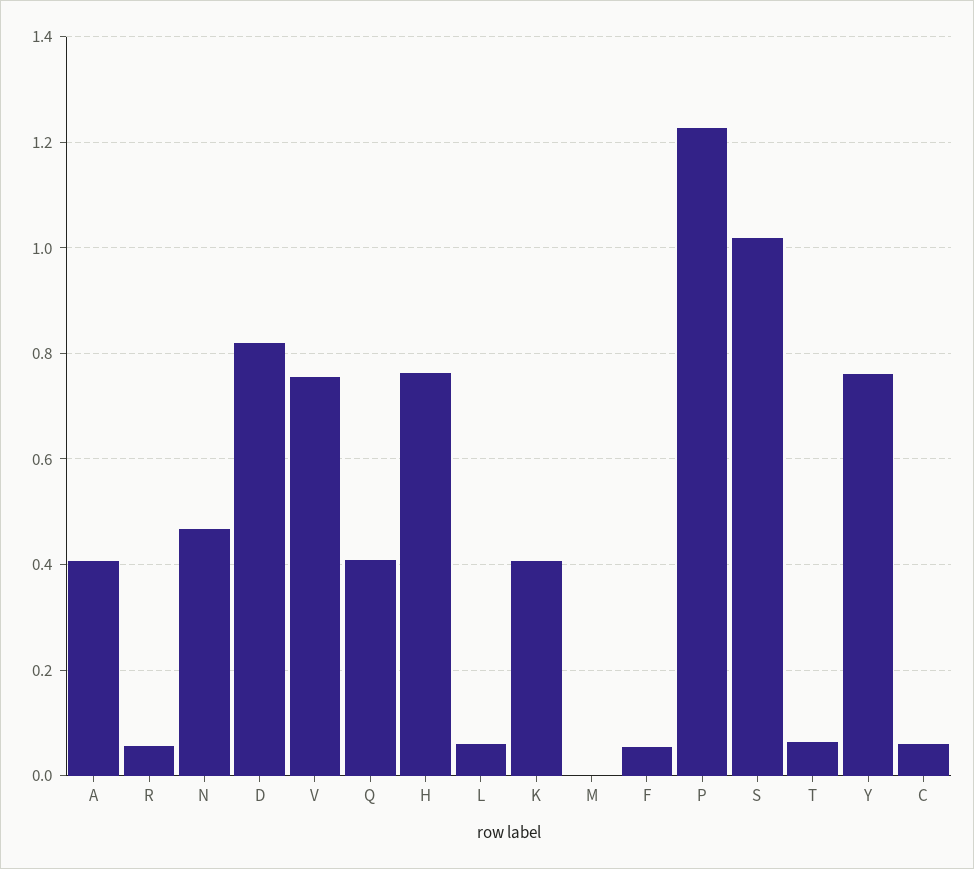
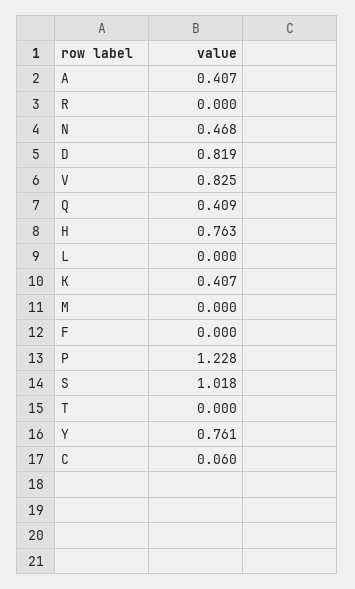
R: 0.06 -> 0
V: 0.76 -> 0.825
L: 0.06 -> 0
F: 0.06 -> 0
T: 0.06 -> 0

